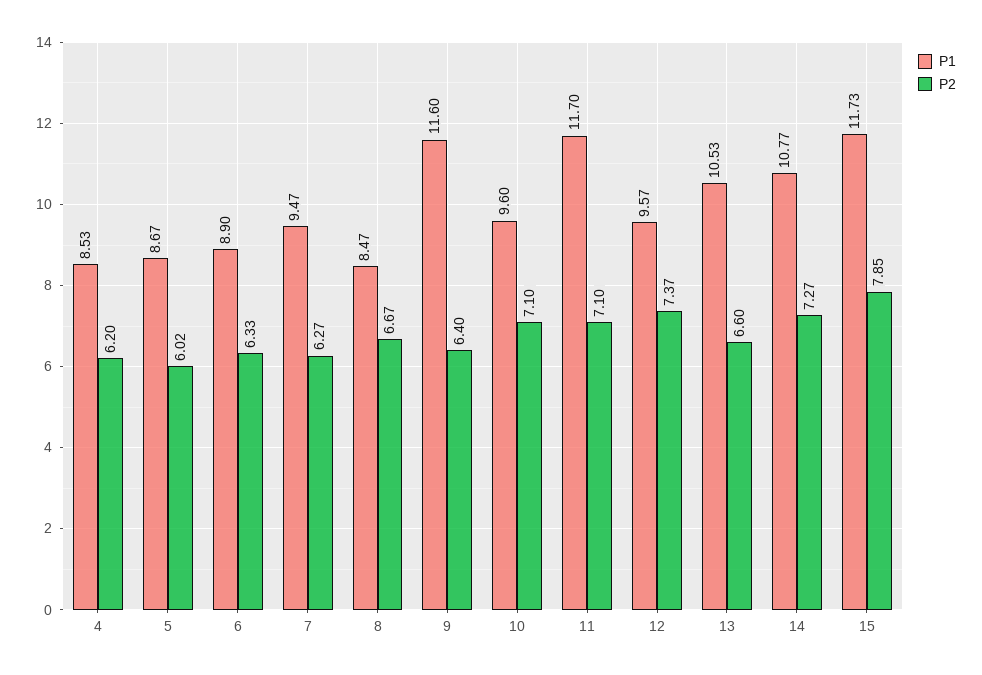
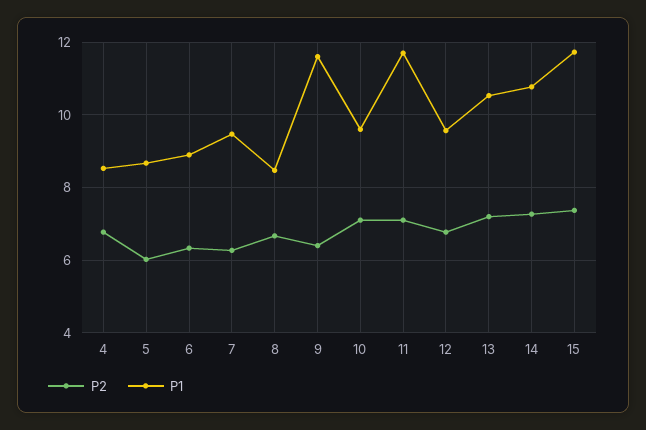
P2, 4: 6.2 -> 6.8
P2, 12: 7.37 -> 6.8
P2, 13: 6.6 -> 7.2
P2, 15: 7.85 -> 7.4

